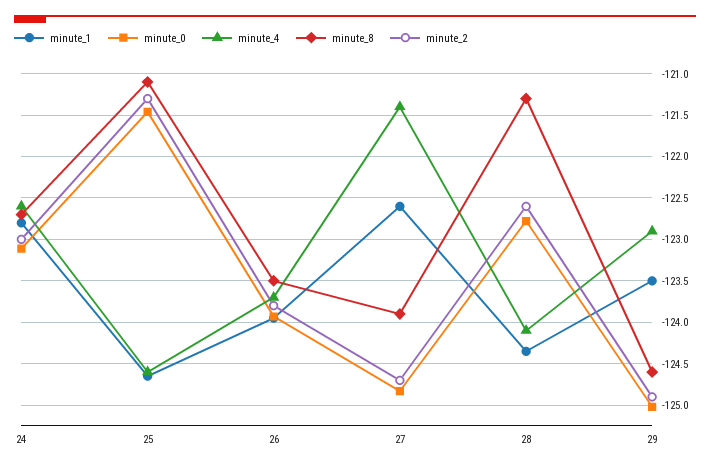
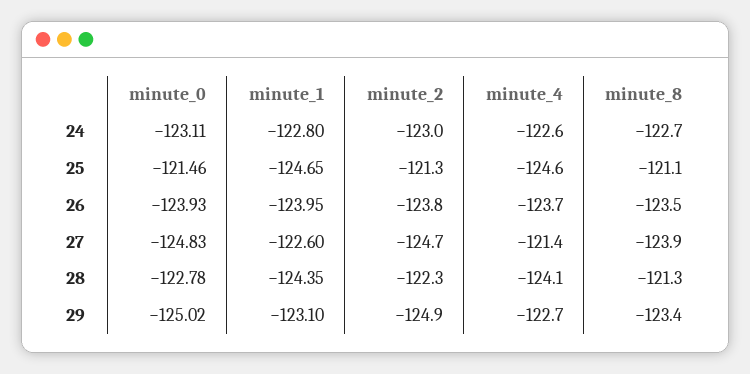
minute_2, 28: -122.6 -> -122.3
minute_1, 29: -123.5 -> -123.1
minute_4, 29: -122.9 -> -122.7
minute_8, 29: -124.6 -> -123.4

